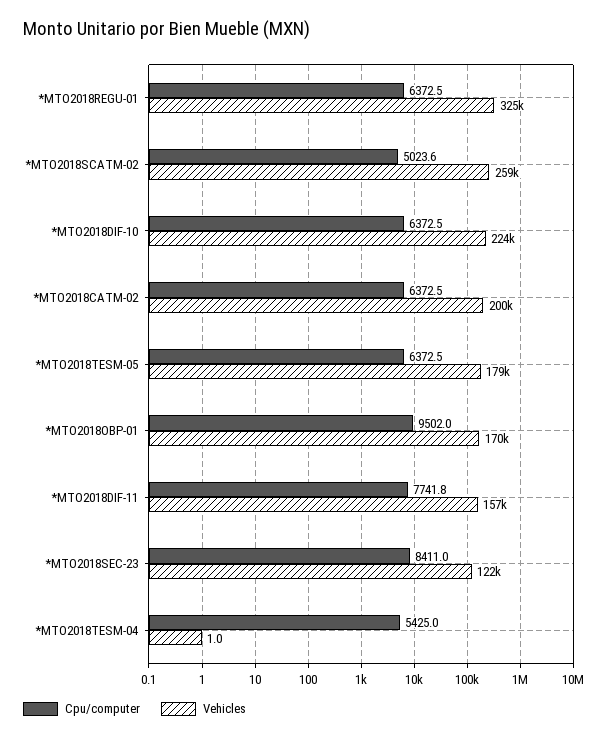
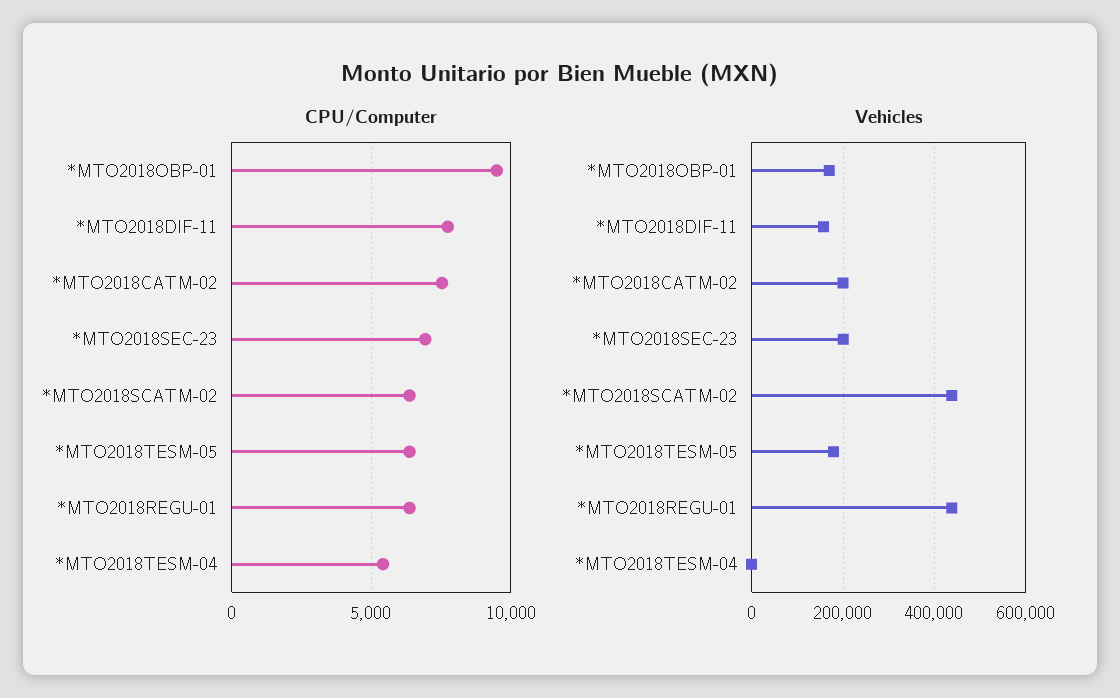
Vehicles, *MTO2018REGU-01: 325000 -> 440000
Cpu/computer, *MTO2018SCATM-02: 5023.6 -> 6500
Vehicles, *MTO2018SCATM-02: 259000 -> 440000
Cpu/computer, *MTO2018DIF-10: 6372.5 -> none
Vehicles, *MTO2018DIF-10: 224000 -> none
Cpu/computer, *MTO2018CATM-02: 6372.5 -> 7500
Cpu/computer, *MTO2018SEC-23: 8411 -> 7000
Vehicles, *MTO2018SEC-23: 122000 -> 200000

